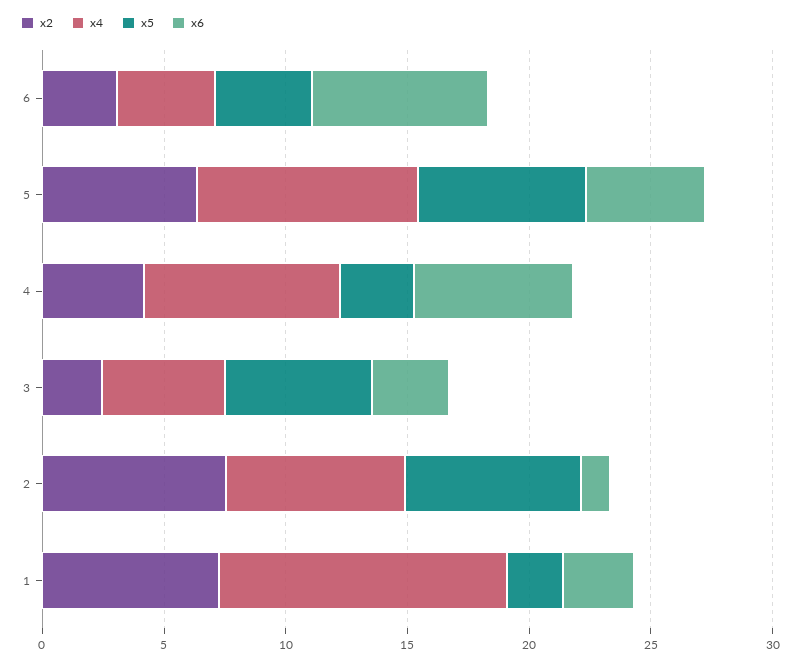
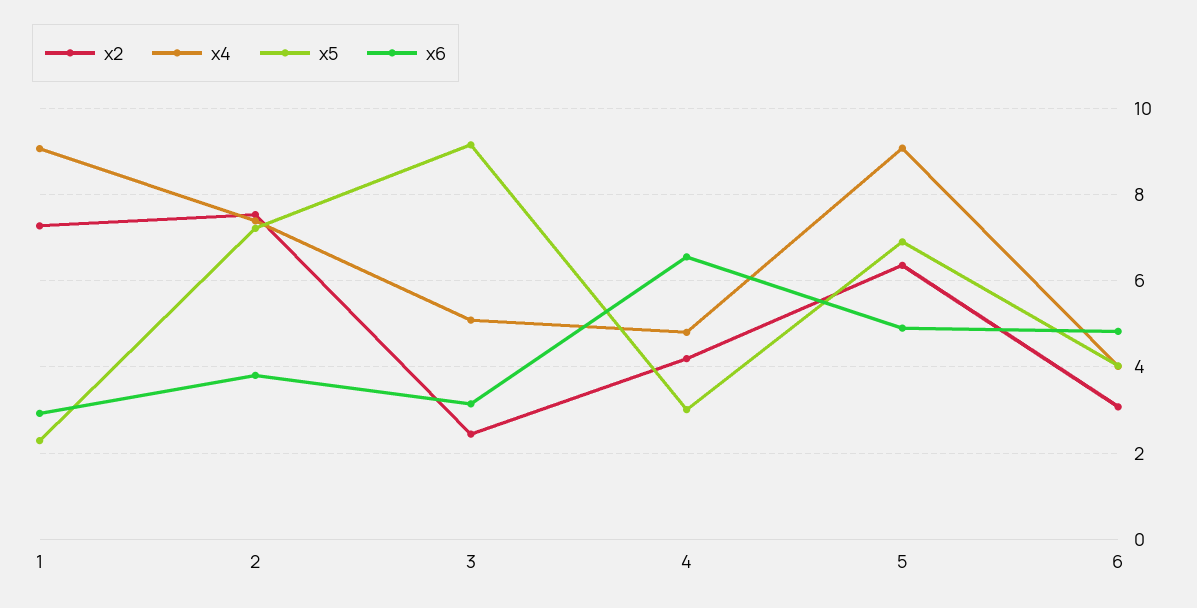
x6, 6: 7 -> 4.8
x4, 4: 8 -> 4.8
x5, 3: 6 -> 9.2
x6, 2: 1 -> 3.8
x4, 1: 12 -> 9

